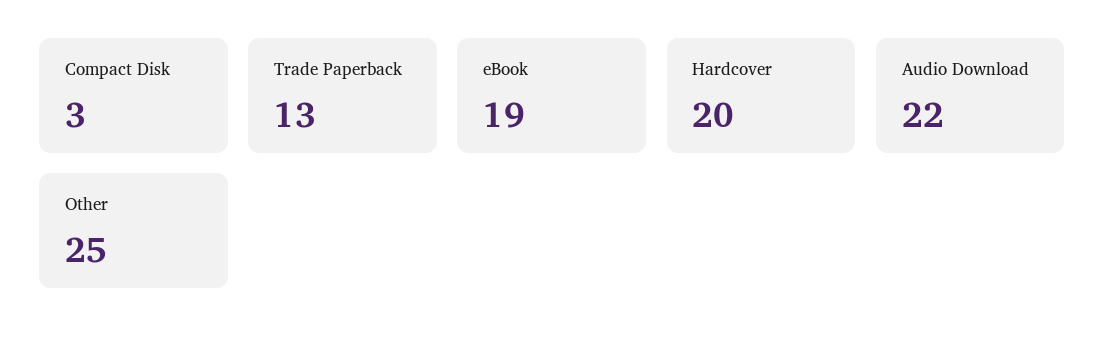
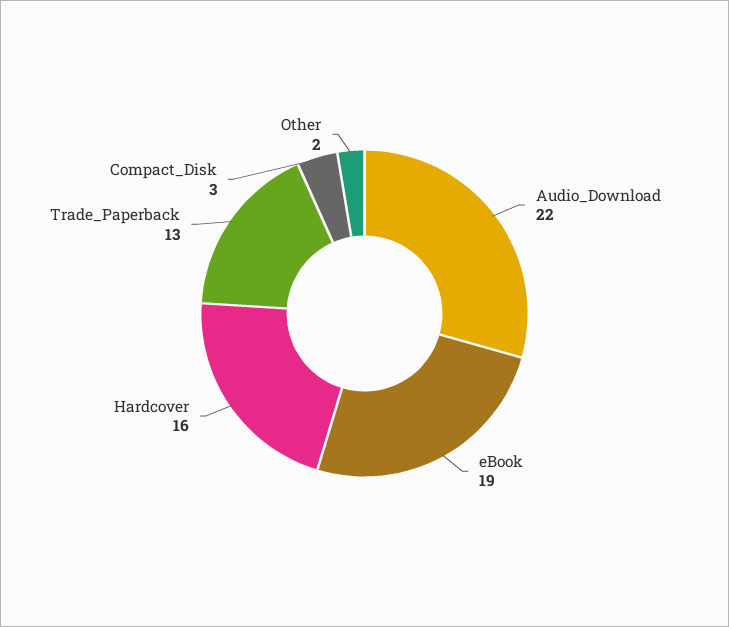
Hardcover: 20 -> 16
Other: 25 -> 2

